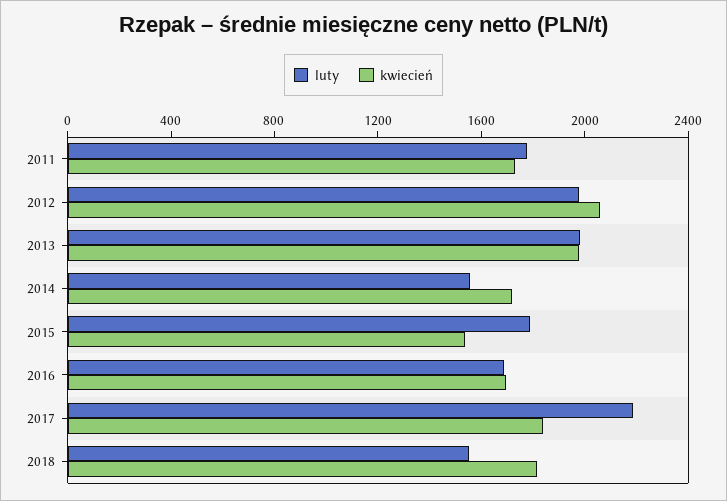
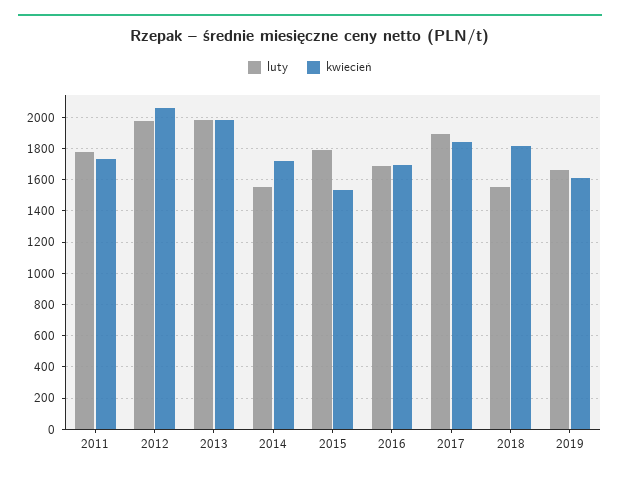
luty, 2017: 2200 -> 1900
luty, 2019: none -> 1650
kwiecień, 2019: none -> 1600

